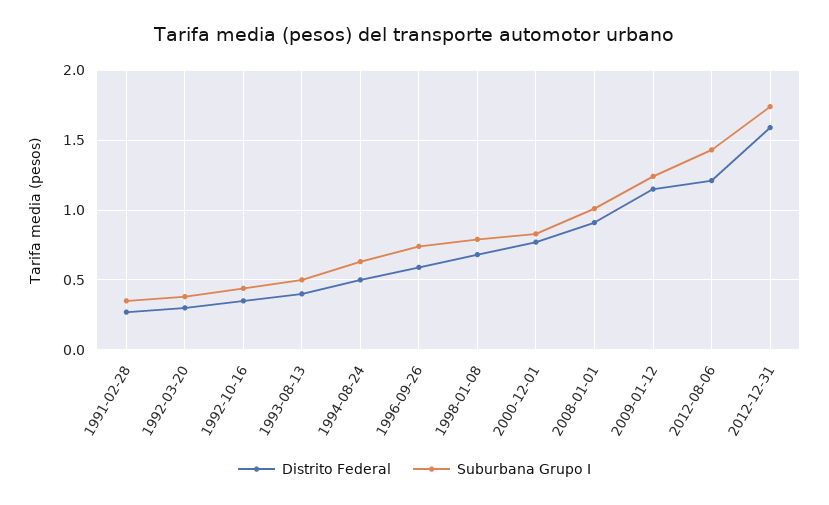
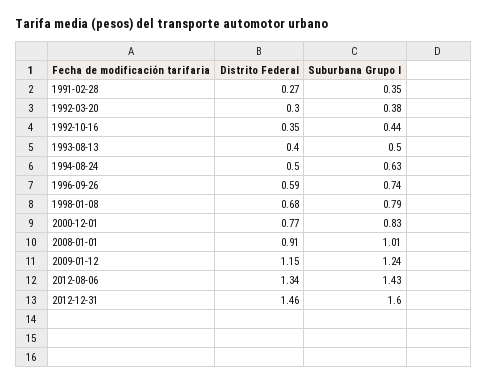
Distrito Federal, 2012-08-06: 1.2 -> 1.34
Distrito Federal, 2012-12-31: 1.6 -> 1.46
Suburbana Grupo I, 2012-12-31: 1.75 -> 1.6

